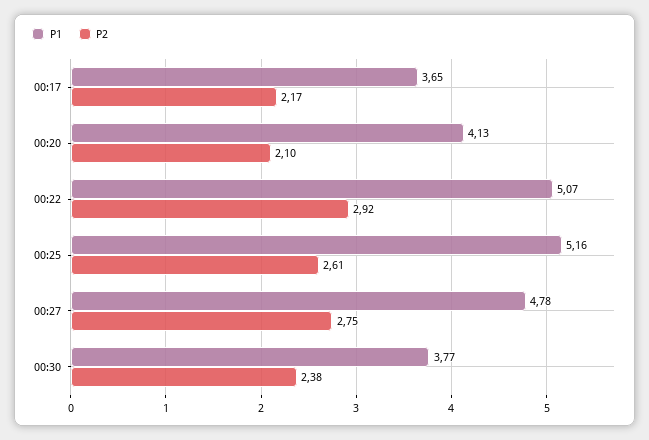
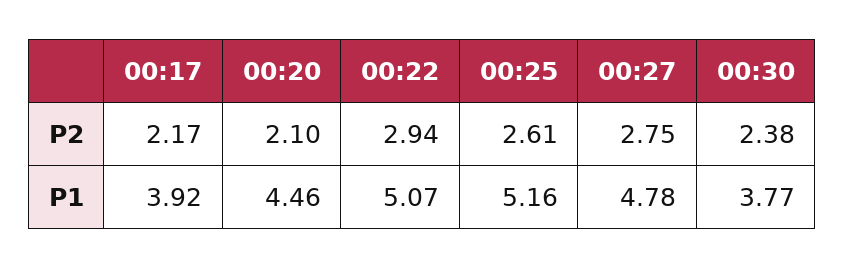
P1, 00:17: 3.65 -> 3.92
P1, 00:20: 4.13 -> 4.46
P2, 00:22: 2.92 -> 2.94

